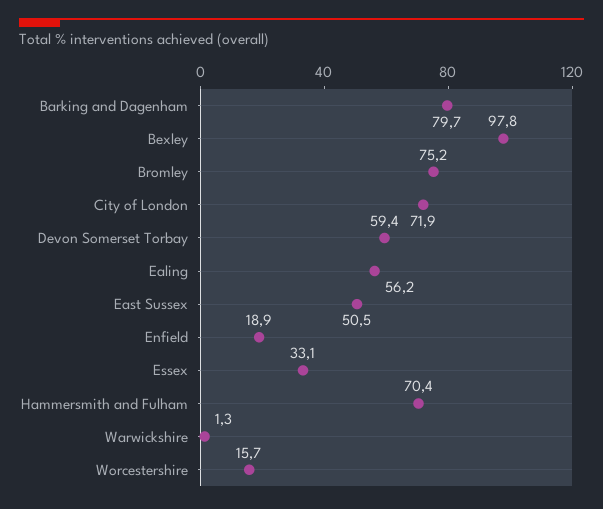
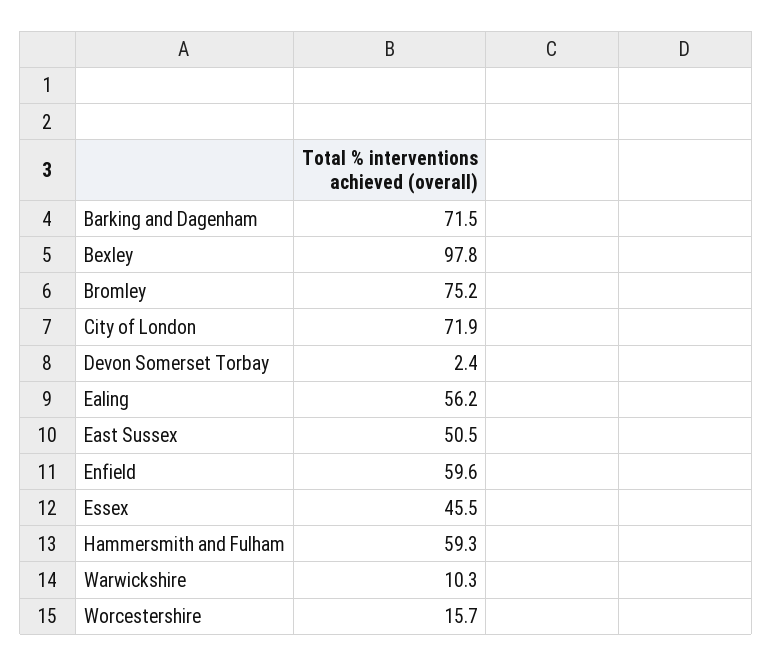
Barking and Dagenham: 79.7 -> 71.5
Devon Somerset Torbay: 59.4 -> 2.4
Enfield: 18.9 -> 59.6
Essex: 33.1 -> 45.5
Hammersmith and Fulham: 70.4 -> 59.3
Warwickshire: 1.3 -> 10.3

